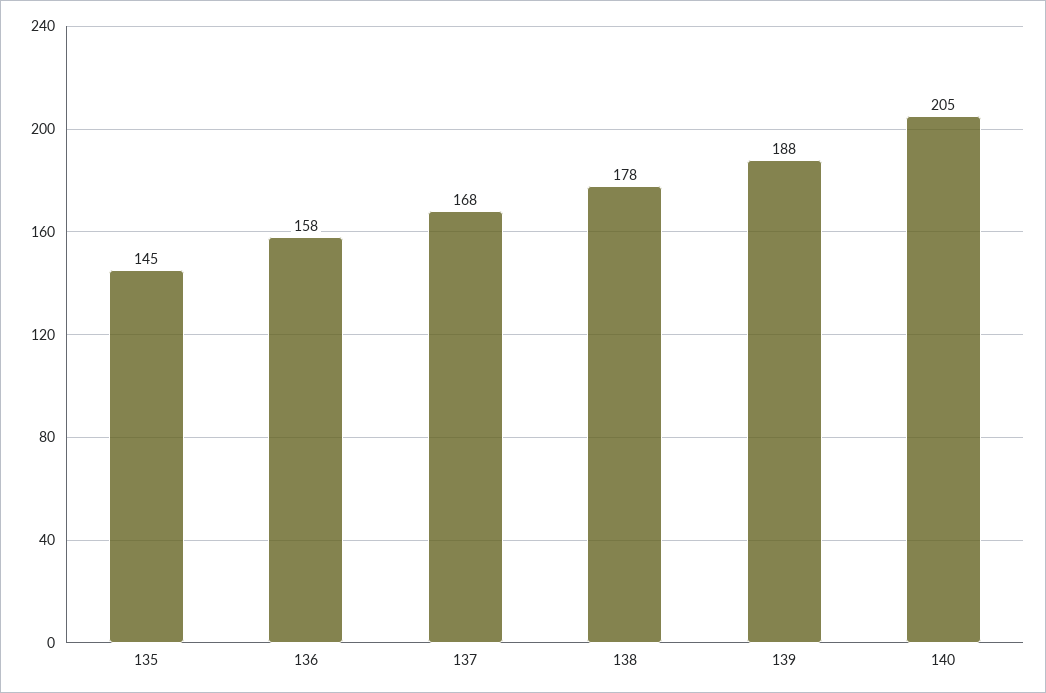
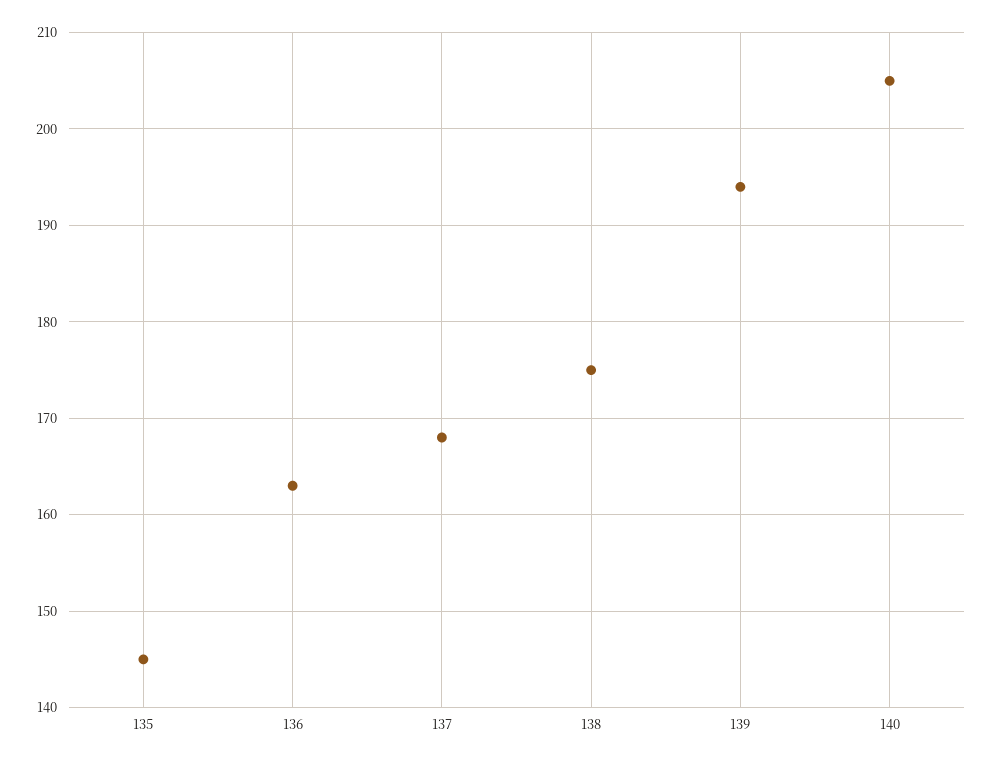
136: 158 -> 163
138: 178 -> 175
139: 188 -> 194

